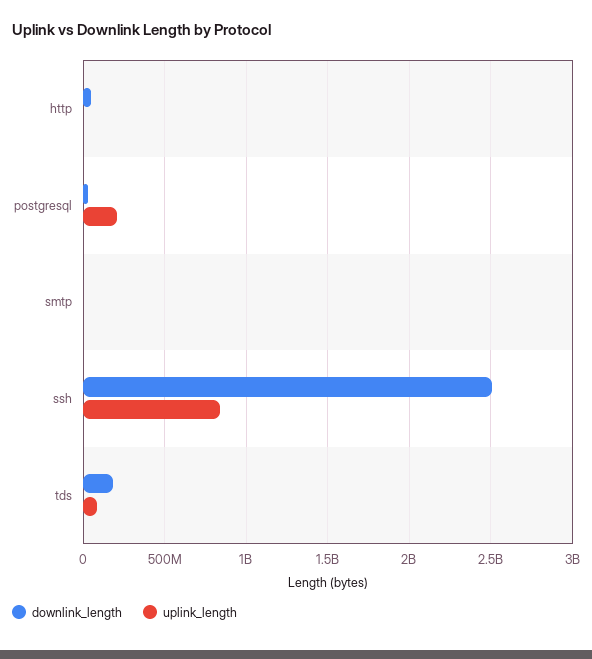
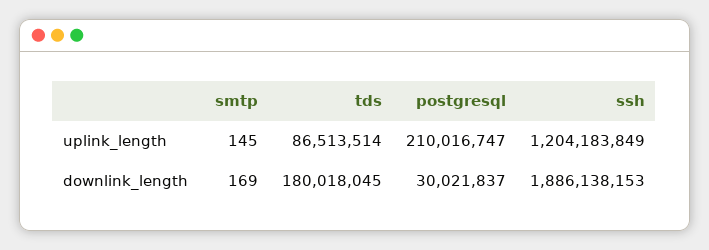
downlink_length, http: 50000000 -> none
uplink_length, http: 0 -> none
downlink_length, ssh: 2500000000 -> 1886138153
uplink_length, ssh: 850000000 -> 1204183849

